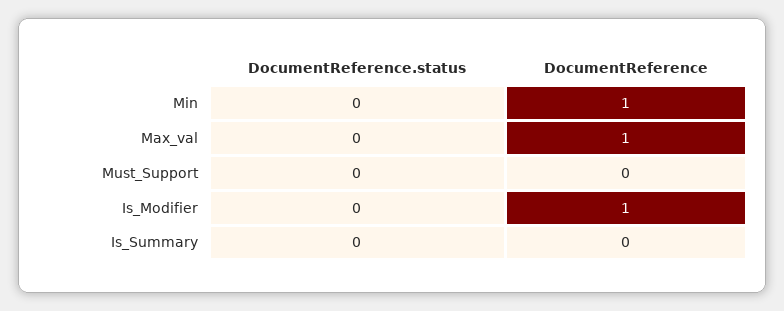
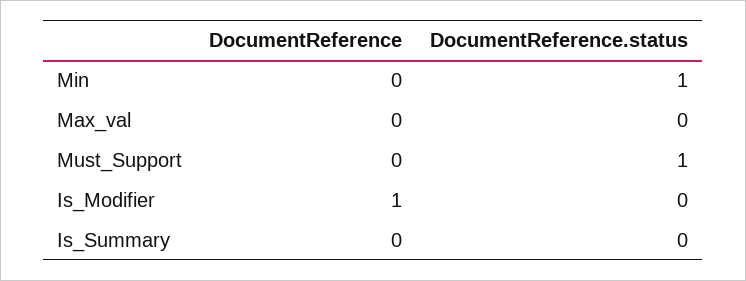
DocumentReference.status, Min: 0 -> 1
DocumentReference, Min: 1 -> 0
DocumentReference, Max_val: 1 -> 0
DocumentReference.status, Must_Support: 0 -> 1

